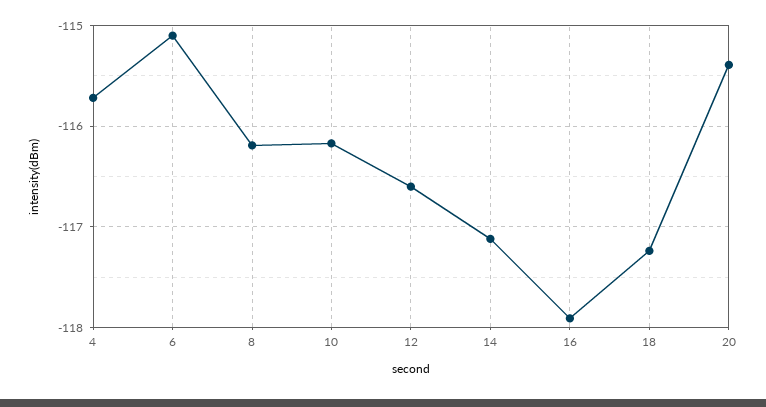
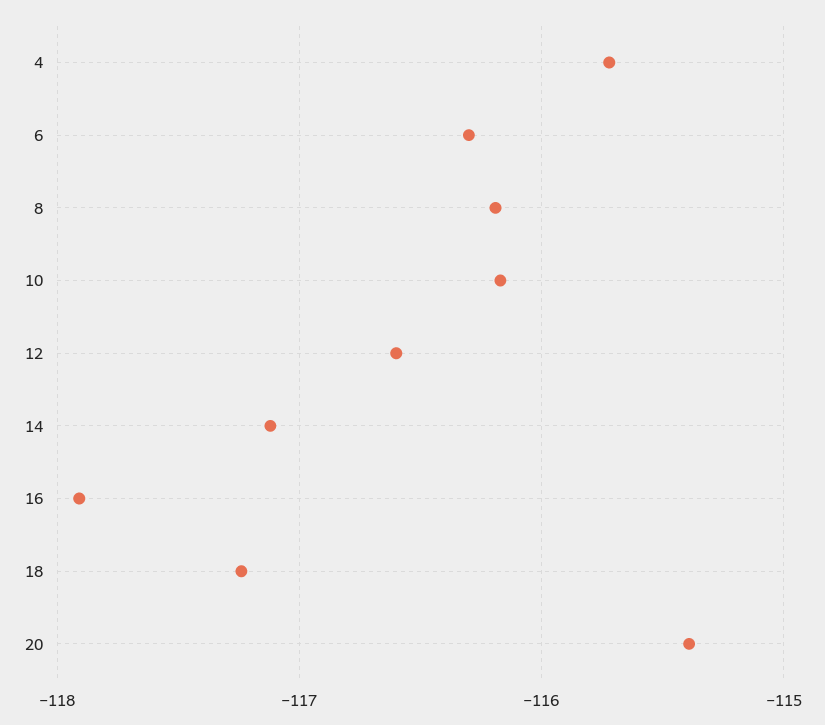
6: -115.1 -> -116.3

